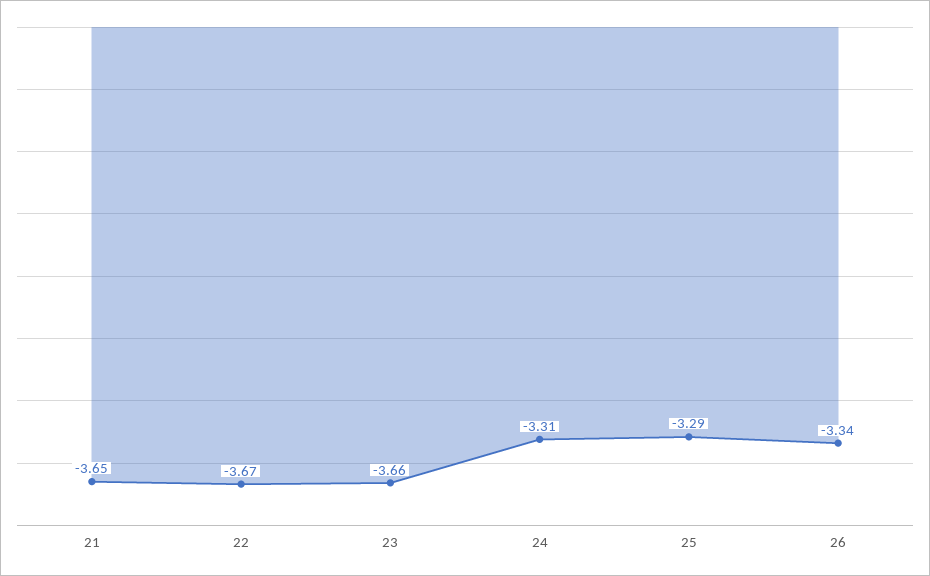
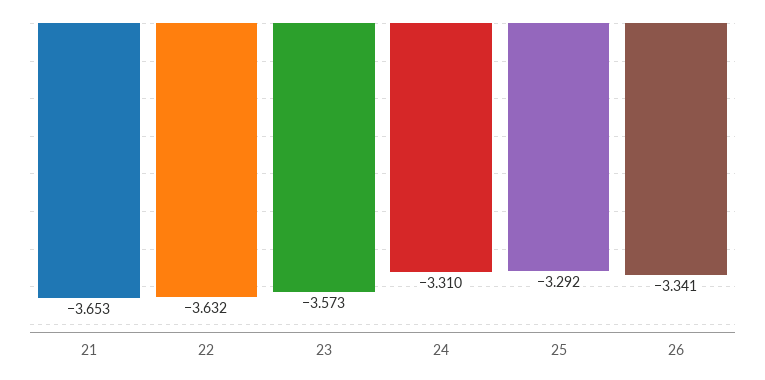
22: -3.67 -> -3.632
23: -3.66 -> -3.573

